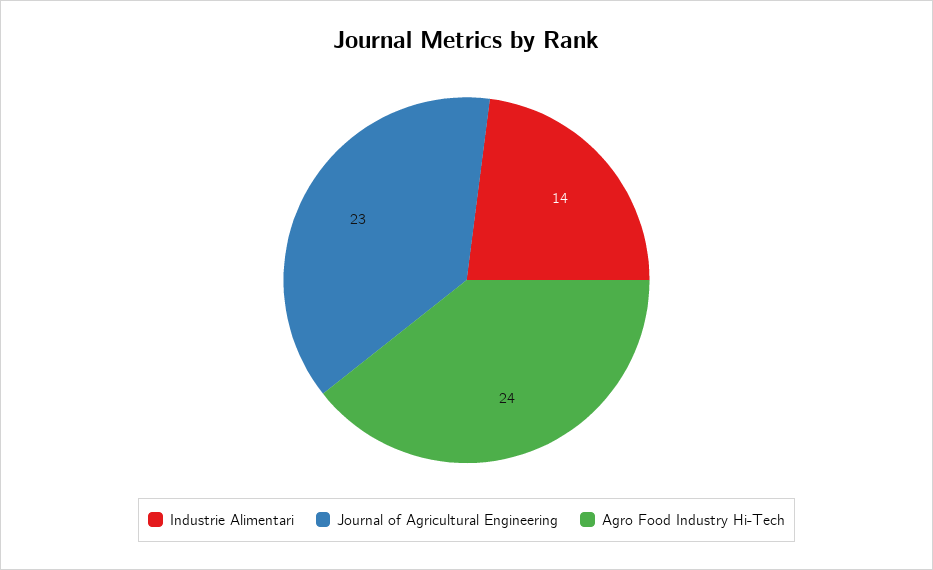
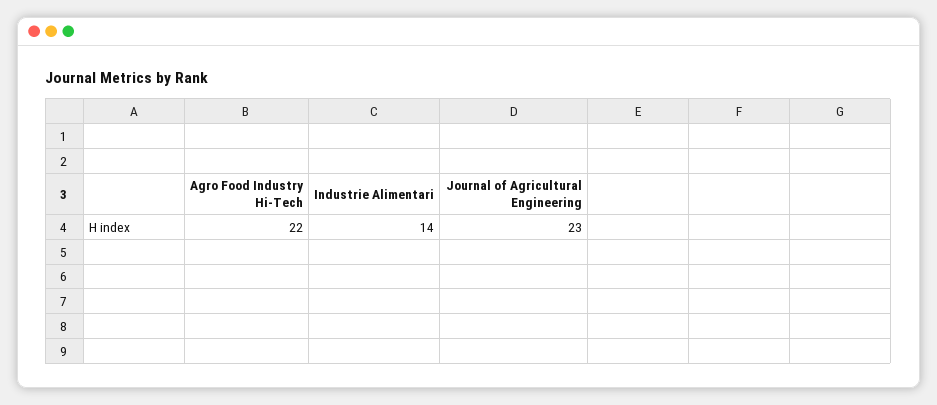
Agro Food Industry Hi-Tech: 24 -> 22

